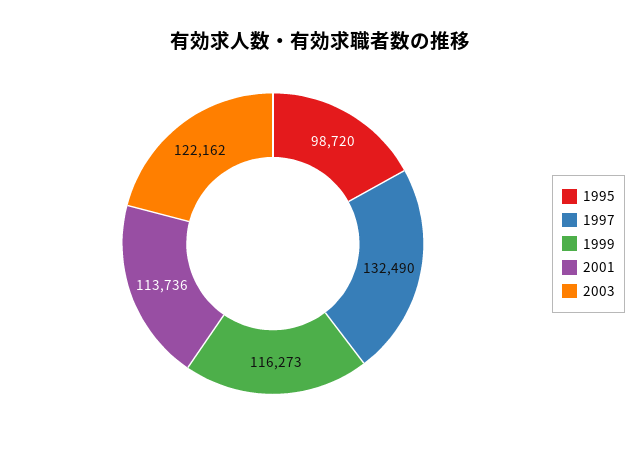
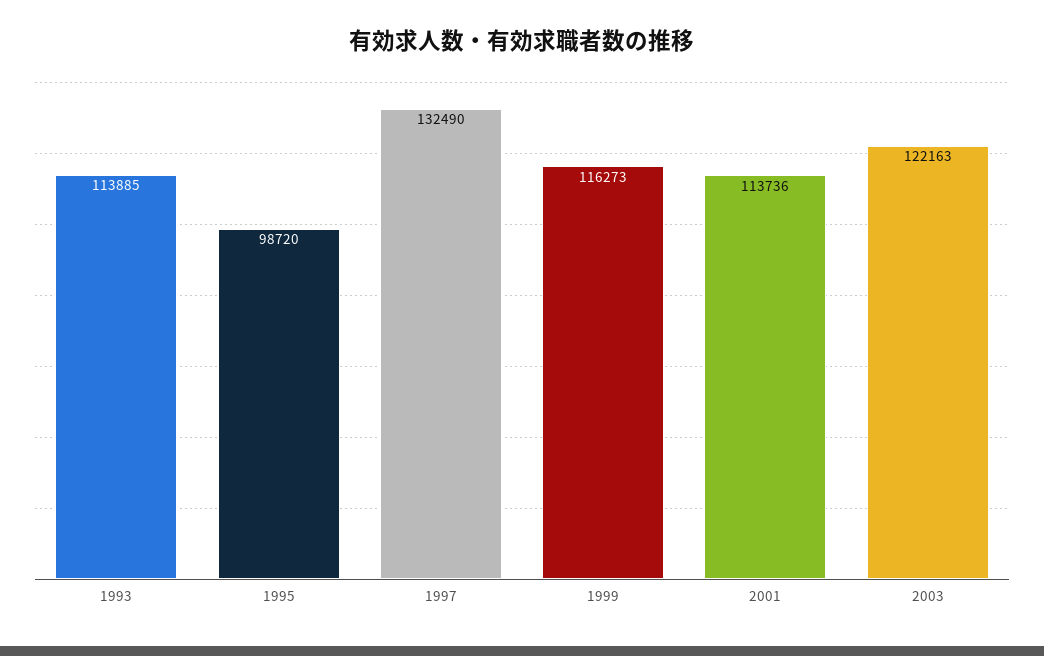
2003: 122162 -> 122163
1993: none -> 113885

